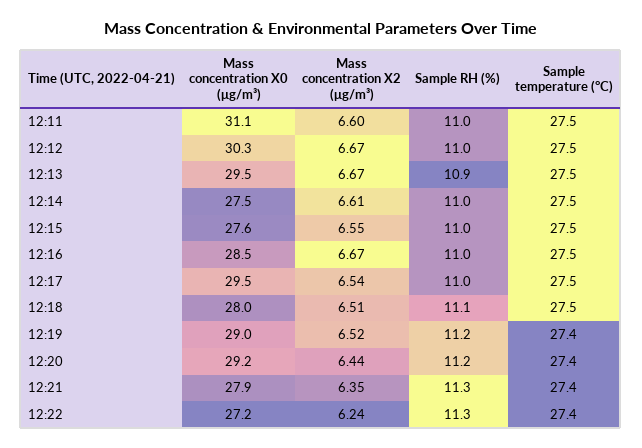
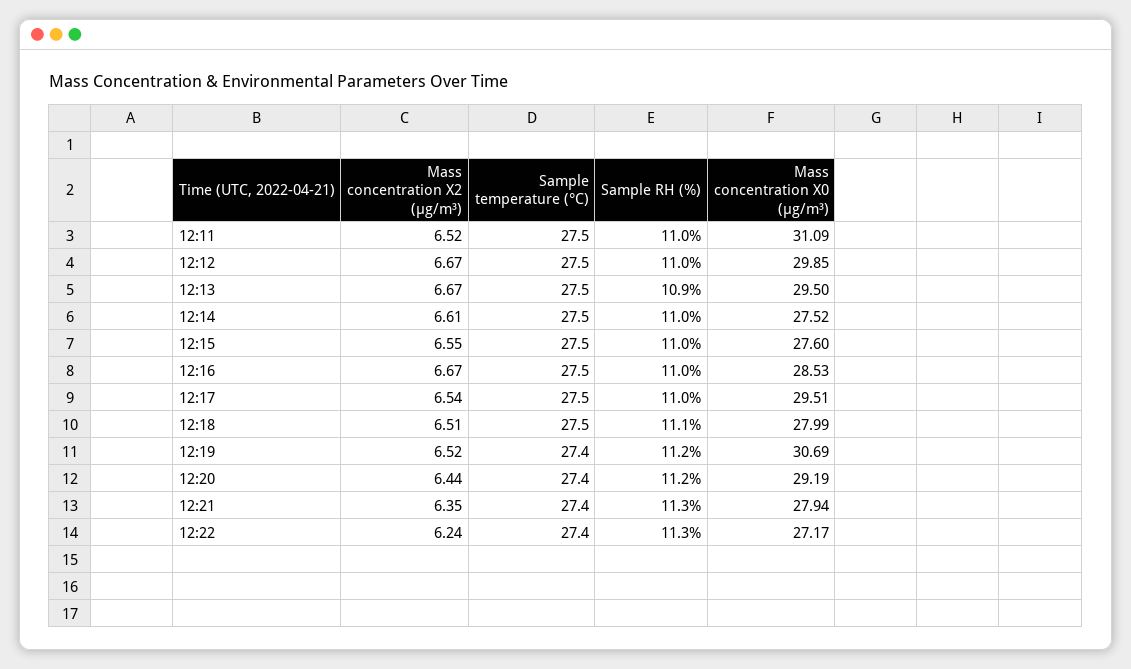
Mass concentration X2 (μg/m³), 12:11: 6.6 -> 6.52
Mass concentration X0 (μg/m³), 12:12: 30.3 -> 29.85
Mass concentration X0 (μg/m³), 12:19: 29 -> 30.69

